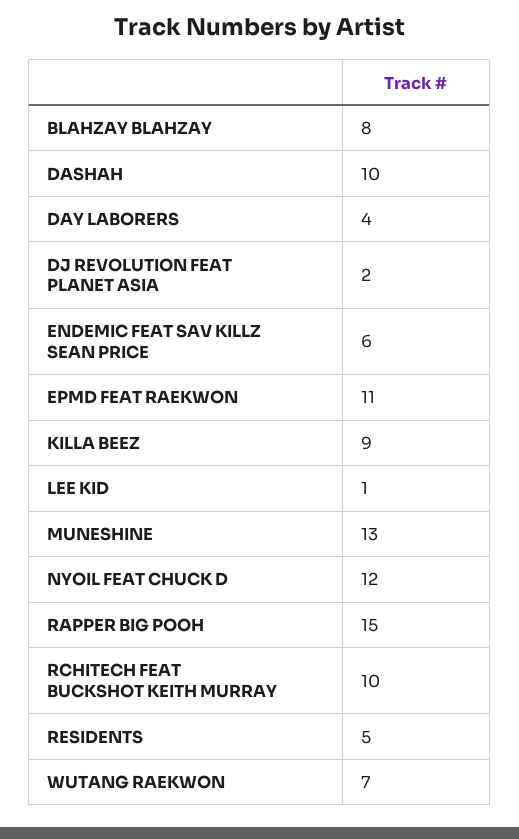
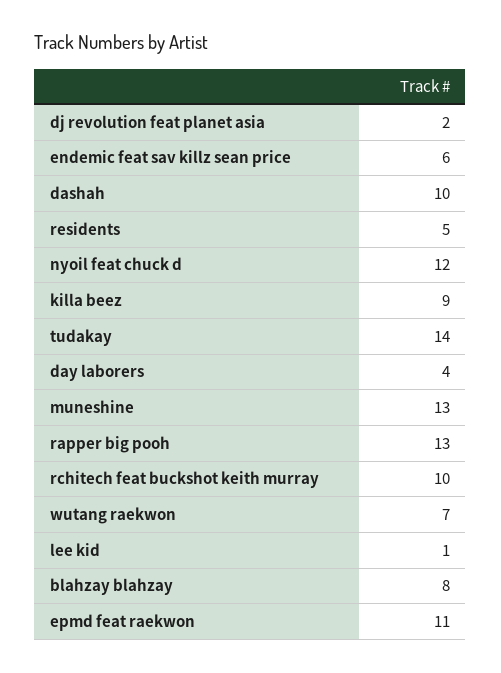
RAPPER BIG POOH: 15 -> 13
tudakay: none -> 14

